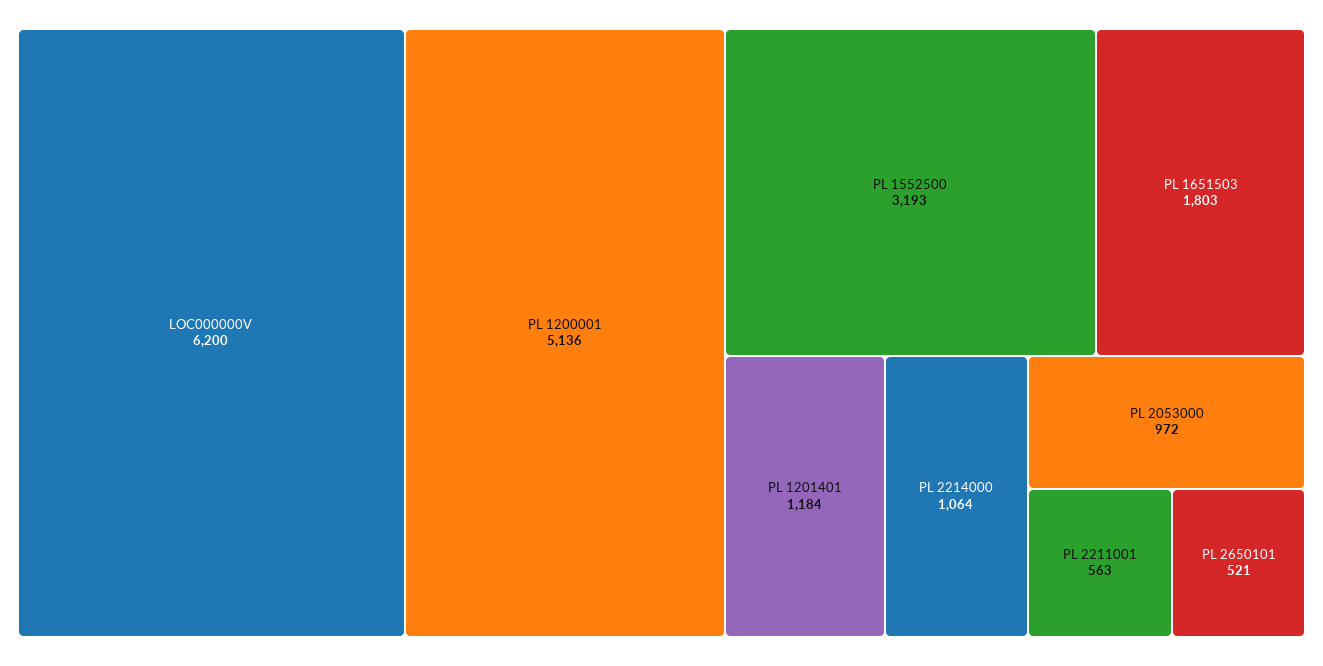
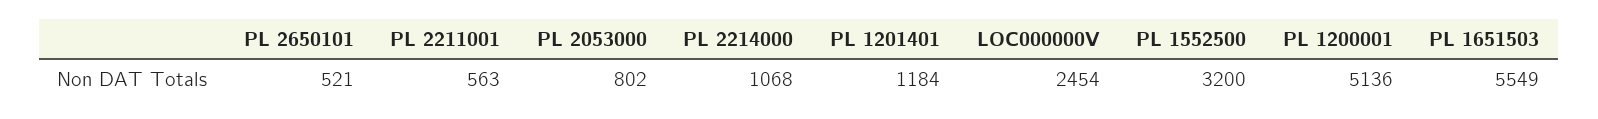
LOC000000V: 6200 -> 2454
PL 1552500: 3193 -> 3200
PL 1651503: 1803 -> 5549
PL 2214000: 1064 -> 1068
PL 2053000: 972 -> 802

